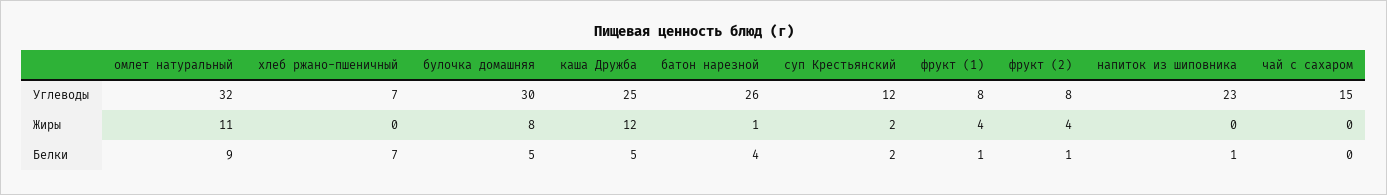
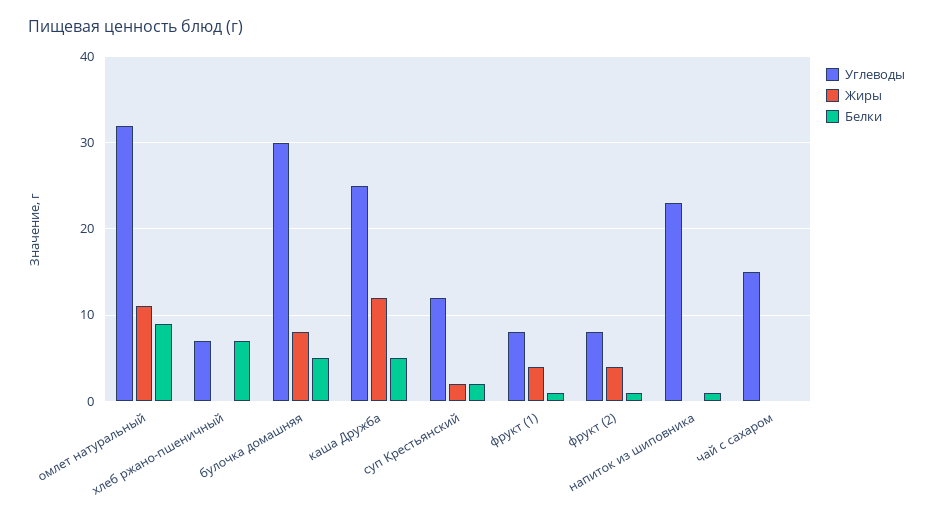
Углеводы, батон нарезной: 26 -> none
Жиры, батон нарезной: 1 -> none
Белки, батон нарезной: 4 -> none

